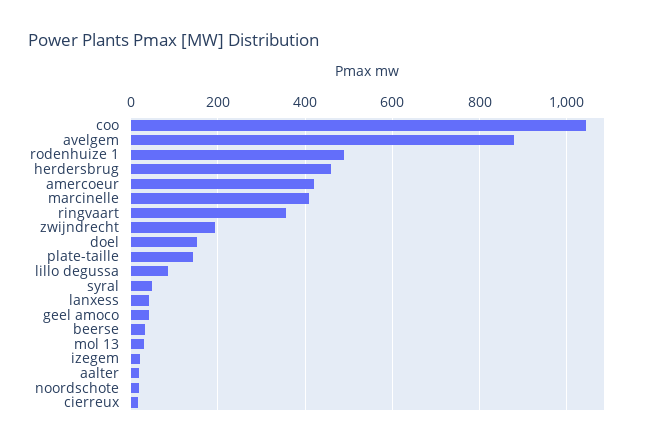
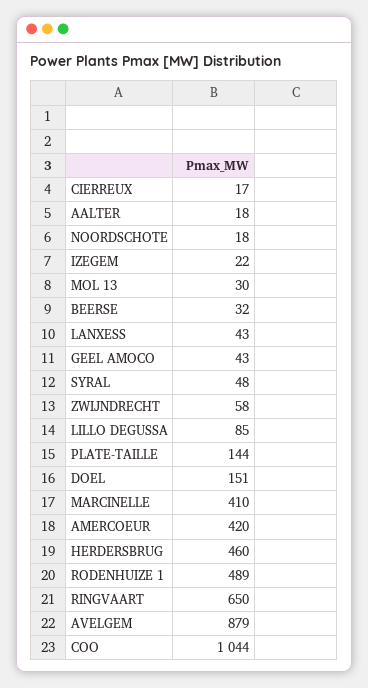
ringvaart: 360 -> 650
zwijndrecht: 200 -> 58

